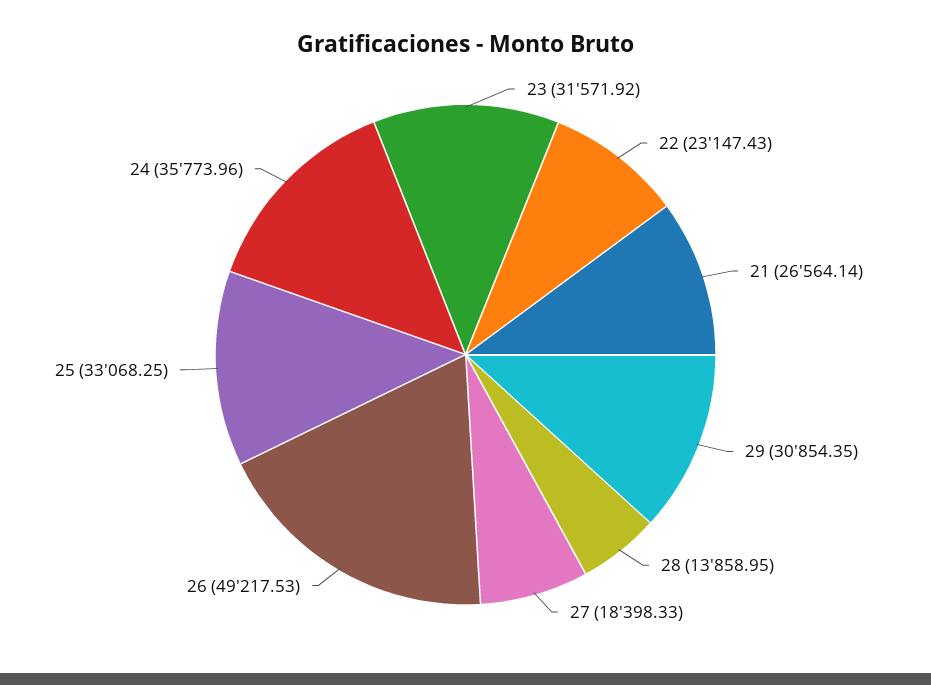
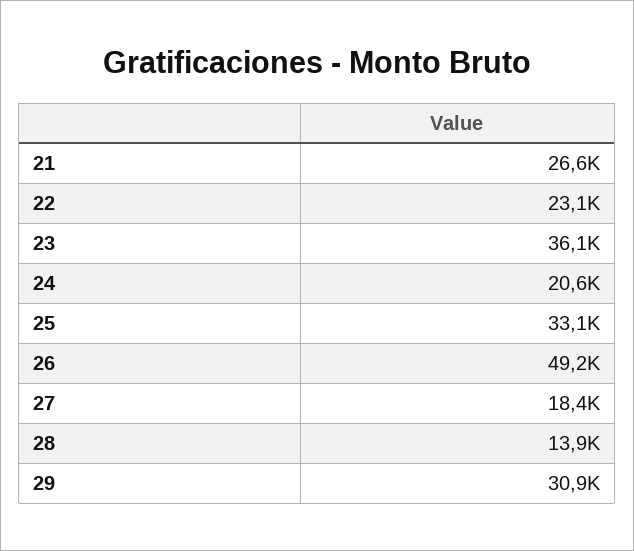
23: 31571.92 -> 36100
24: 35773.96 -> 20600

